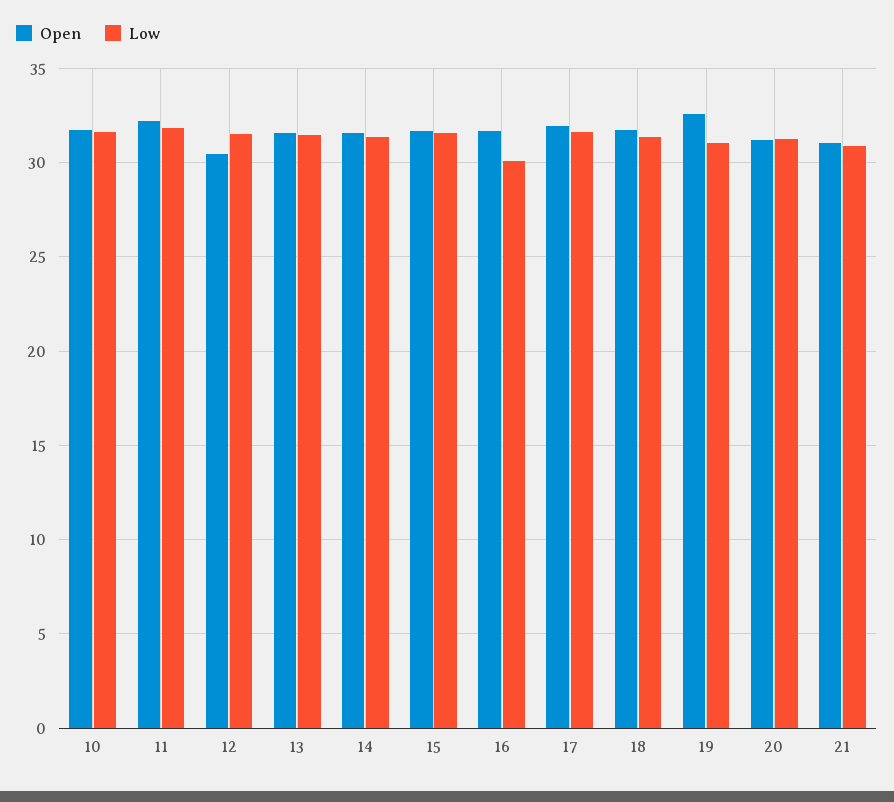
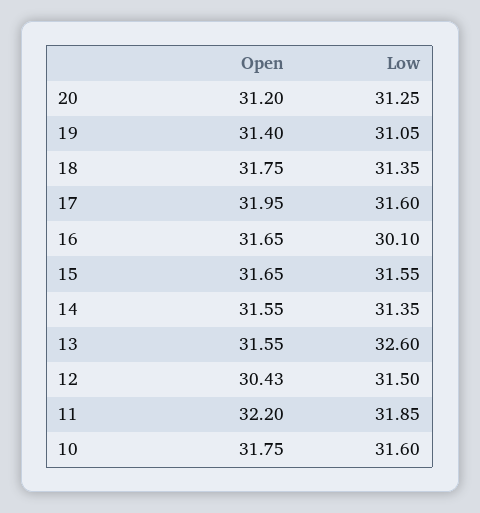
Low, 13: 31.5 -> 32.6
Open, 19: 32.5 -> 31.4
Open, 21: 31 -> none
Low, 21: 31 -> none

